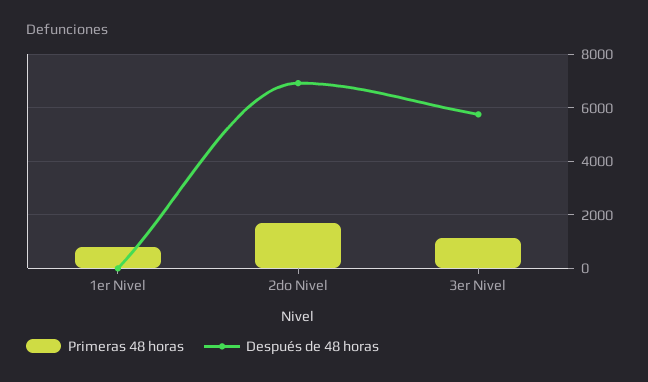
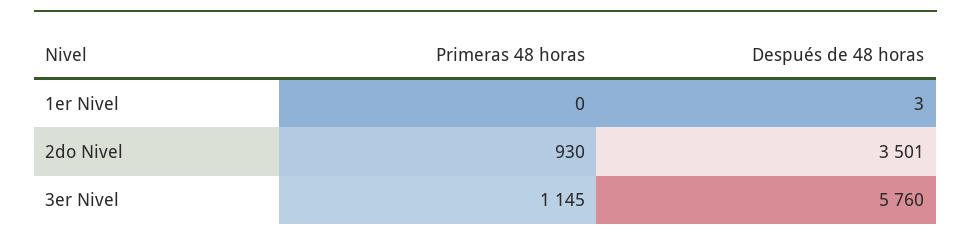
Primeras 48 horas, 1er Nivel: 750 -> 0
Primeras 48 horas, 2do Nivel: 1750 -> 930
Después de 48 horas, 2do Nivel: 7000 -> 3501

